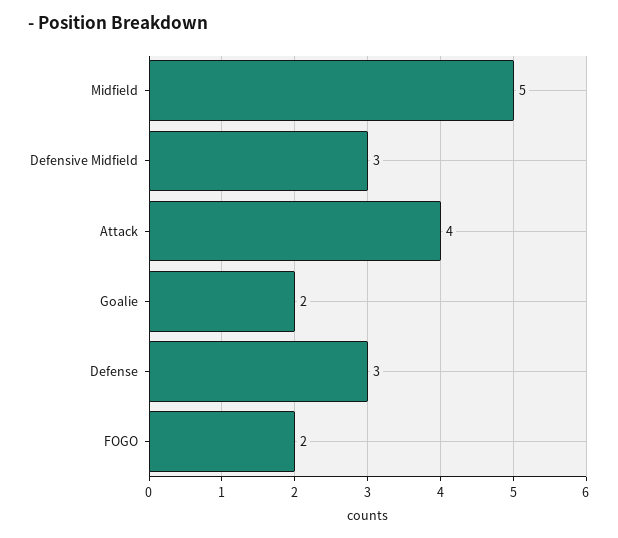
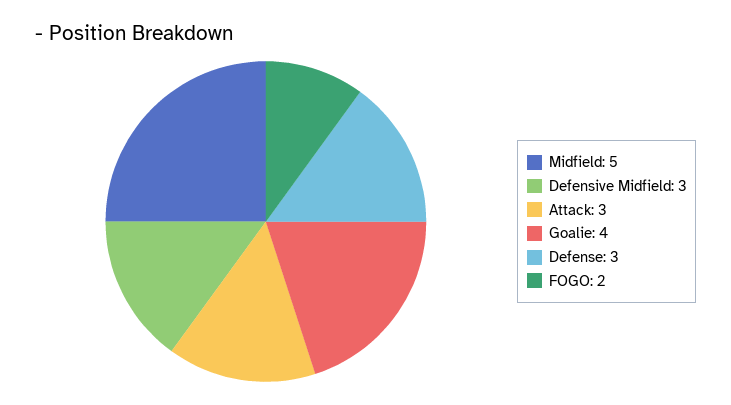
Attack: 4 -> 3
Goalie: 2 -> 4

